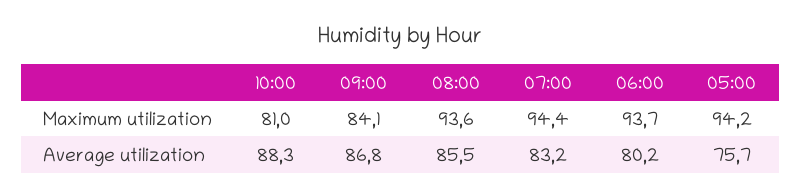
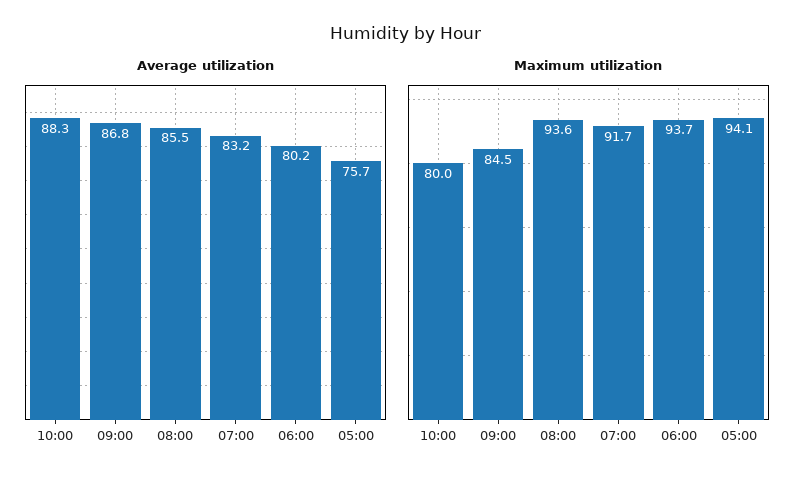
Maximum utilization, 10:00: 81 -> 80
Maximum utilization, 09:00: 84.1 -> 84.5
Maximum utilization, 07:00: 94.4 -> 91.7
Maximum utilization, 05:00: 94.2 -> 94.1

